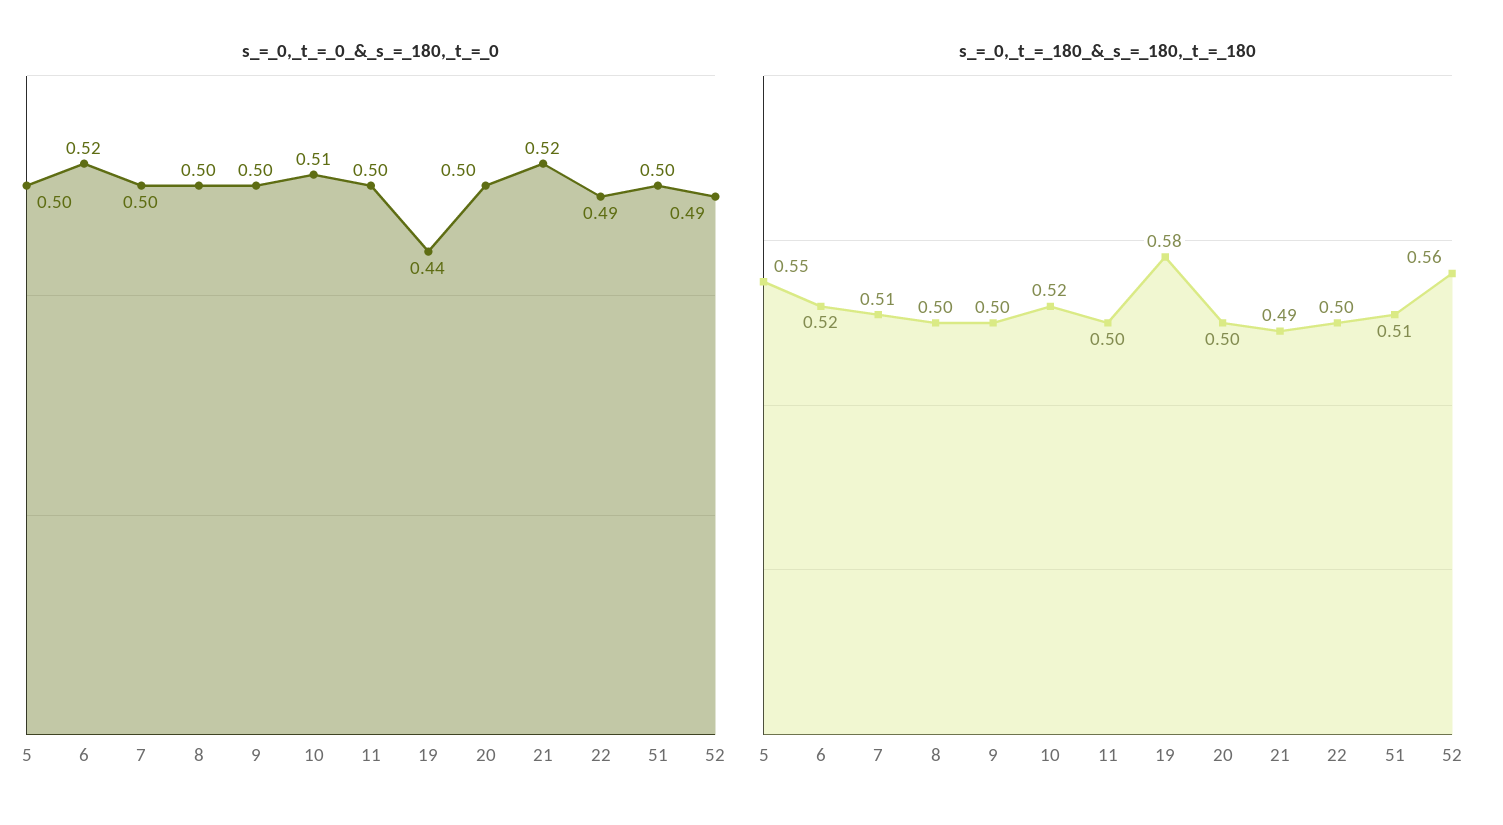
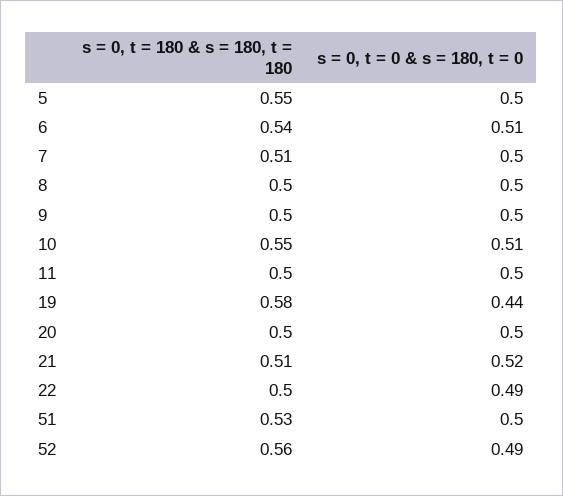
s_=_0,_t_=_0_&_s_=_180,_t_=_0, 6: 0.52 -> 0.51
s_=_0,_t_=_180_&_s_=_180,_t_=_180, 6: 0.52 -> 0.54
s_=_0,_t_=_180_&_s_=_180,_t_=_180, 10: 0.52 -> 0.55
s_=_0,_t_=_180_&_s_=_180,_t_=_180, 21: 0.49 -> 0.51
s_=_0,_t_=_180_&_s_=_180,_t_=_180, 51: 0.51 -> 0.53

